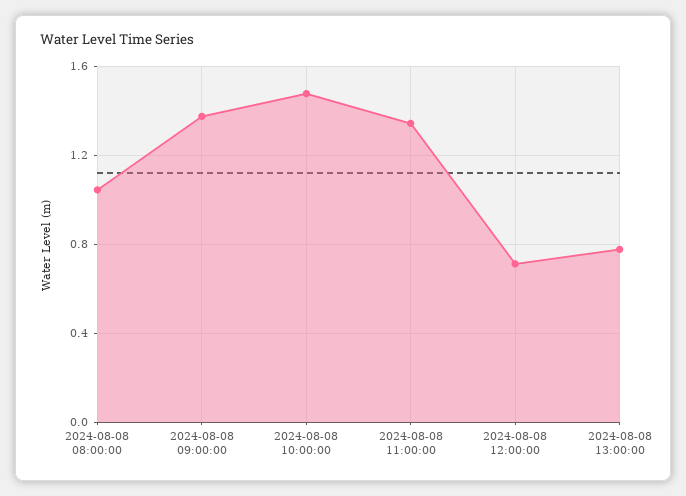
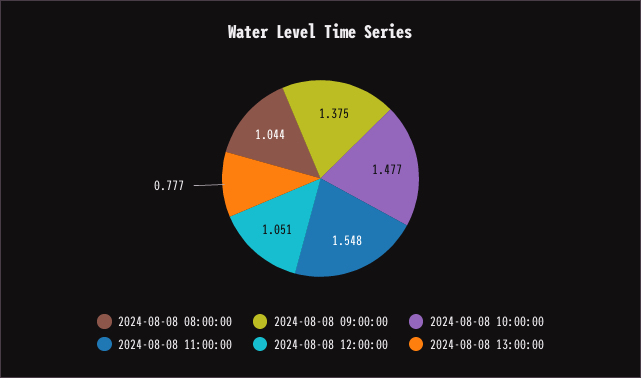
2024-08-08 11:00:00: 1.35 -> 1.548
2024-08-08 12:00:00: 0.7 -> 1.051

